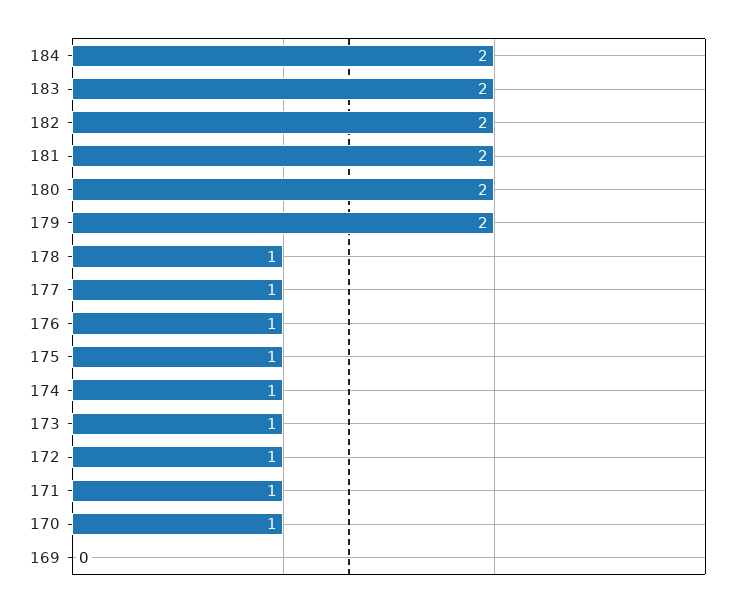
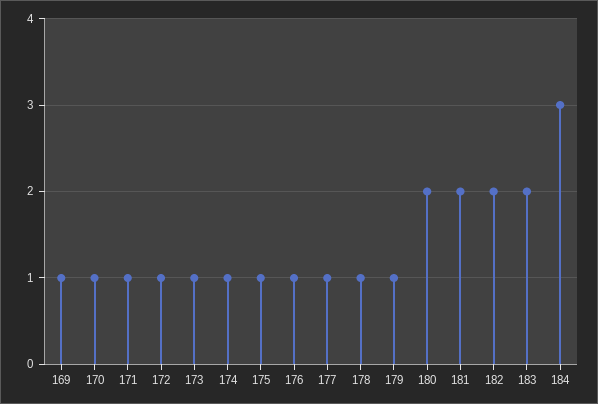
184: 2 -> 3
179: 2 -> 1
169: 0 -> 1

